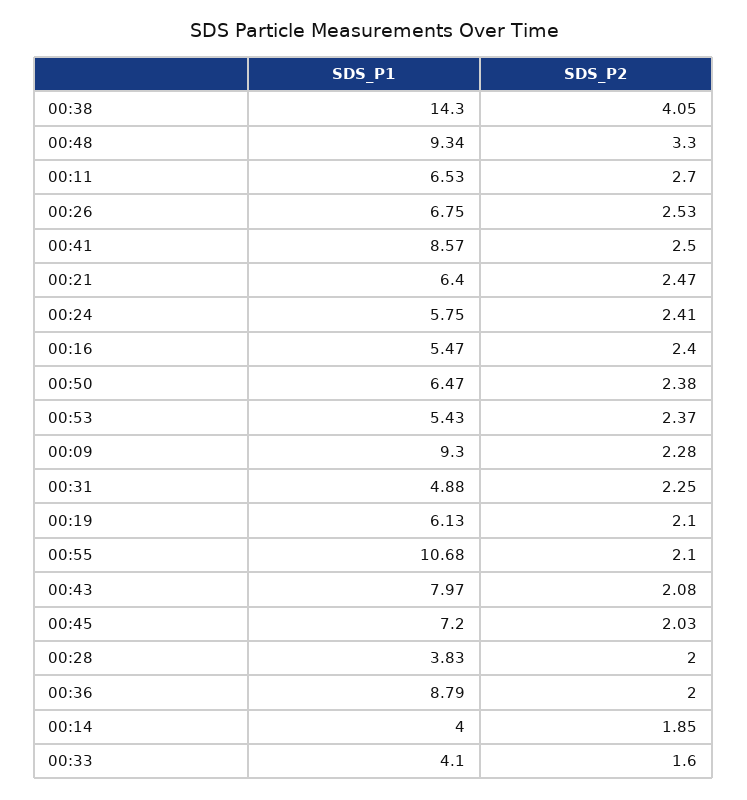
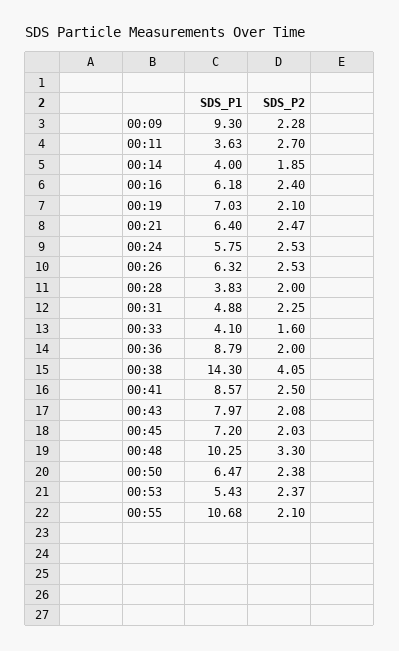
SDS_P1, 00:48: 9.34 -> 10.25
SDS_P1, 00:11: 6.53 -> 3.63
SDS_P1, 00:26: 6.75 -> 6.32
SDS_P2, 00:24: 2.41 -> 2.53
SDS_P1, 00:16: 5.47 -> 6.18
SDS_P1, 00:19: 6.13 -> 7.03

